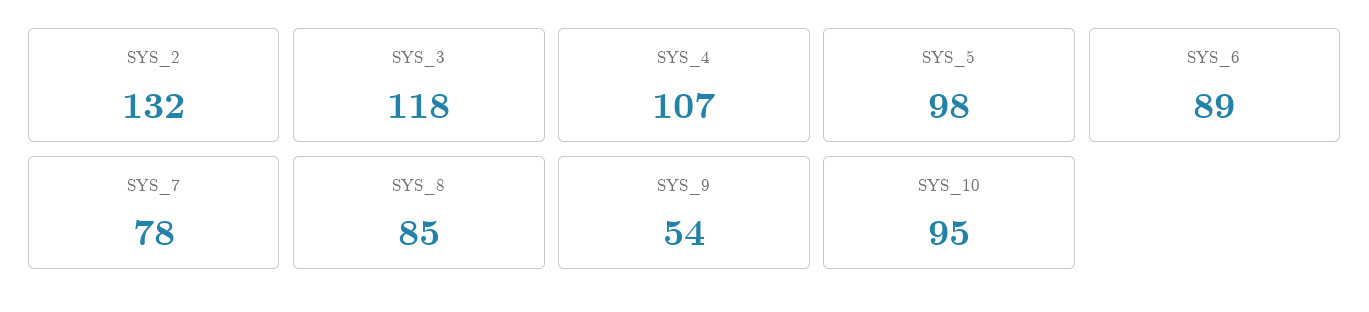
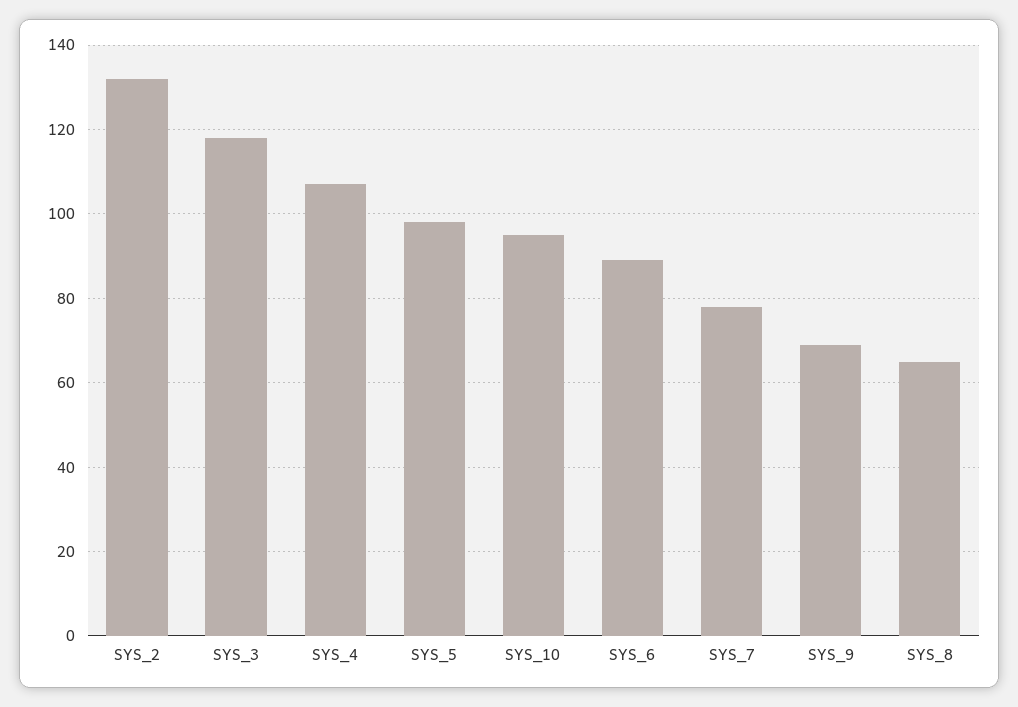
SYS_8: 85 -> 65
SYS_9: 54 -> 70

